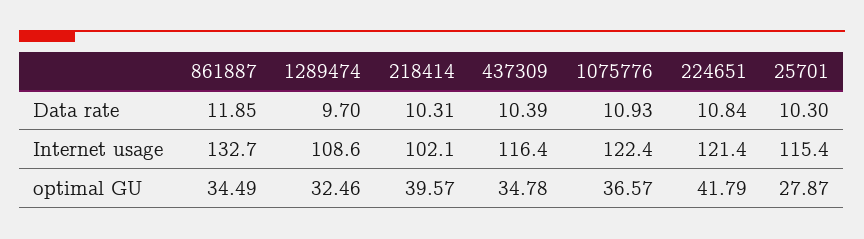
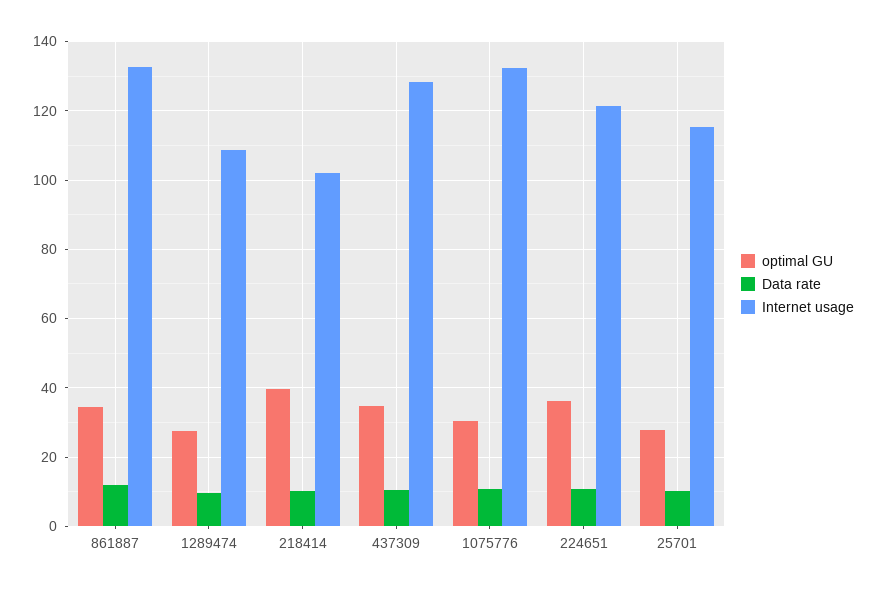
Internet usage, 437309: 116.4 -> 128
Internet usage, 1075776: 122.4 -> 132
optimal GU, 1289474: 32.46 -> 28
optimal GU, 1075776: 36.57 -> 30
optimal GU, 224651: 41.79 -> 36

